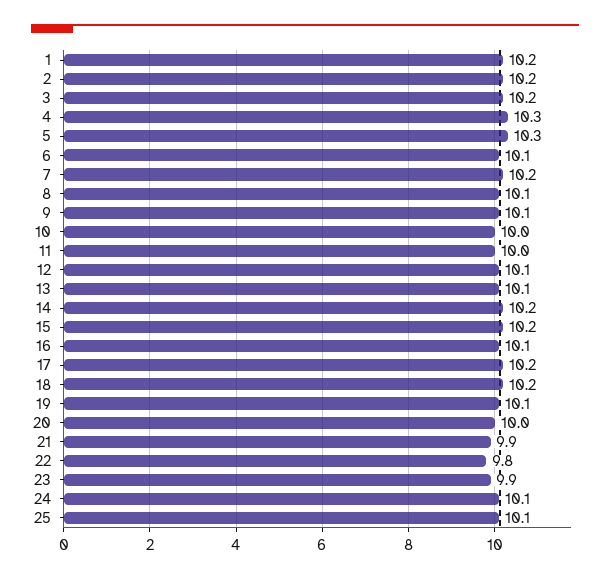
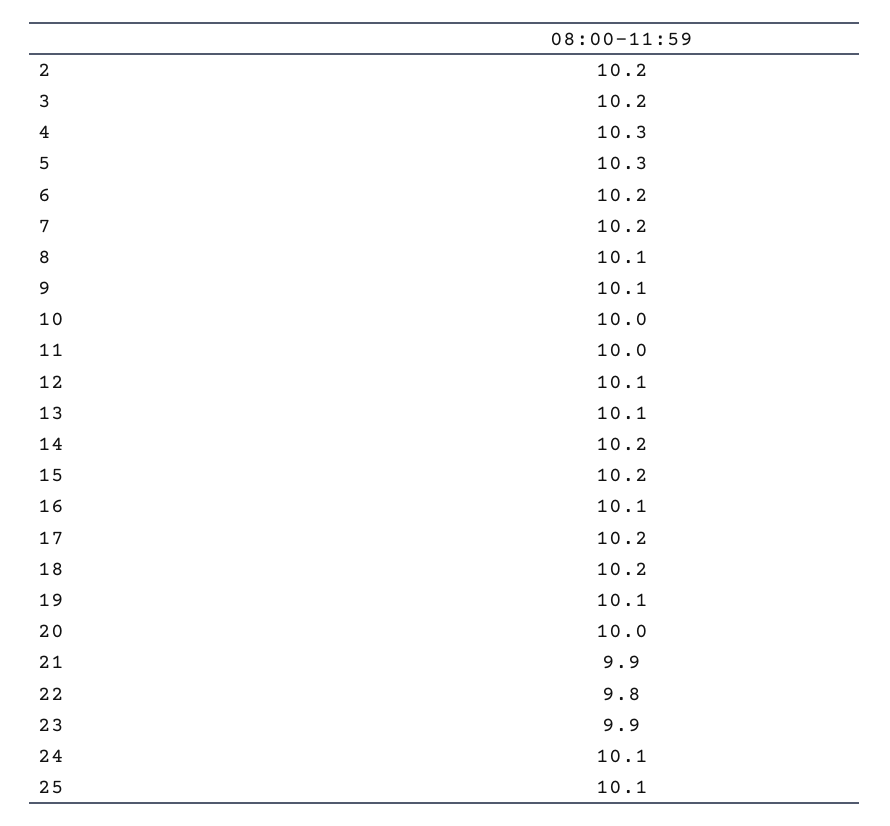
1: 10.2 -> none
6: 10.1 -> 10.2

